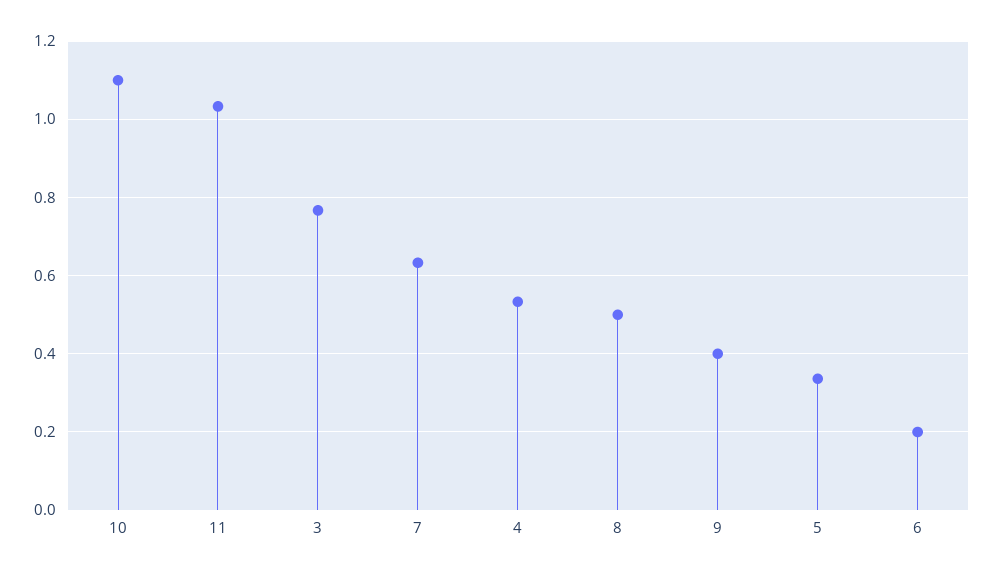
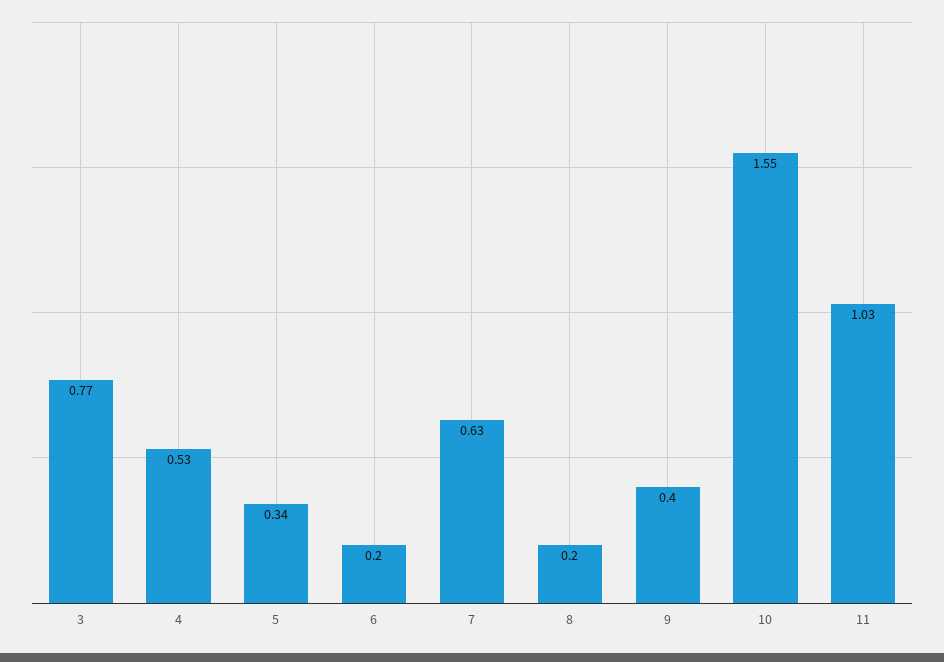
10: 1.1 -> 1.55
8: 0.5 -> 0.2

